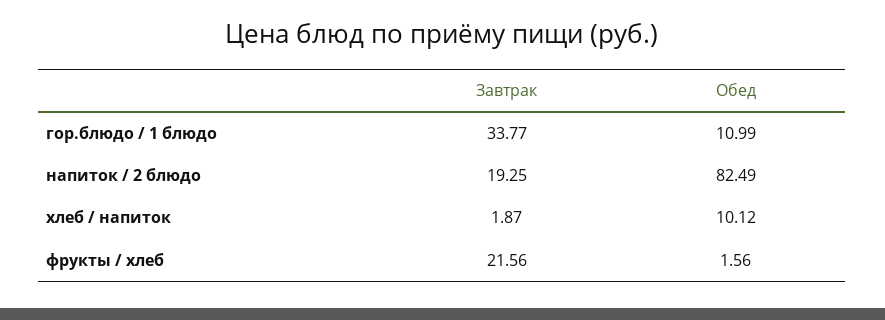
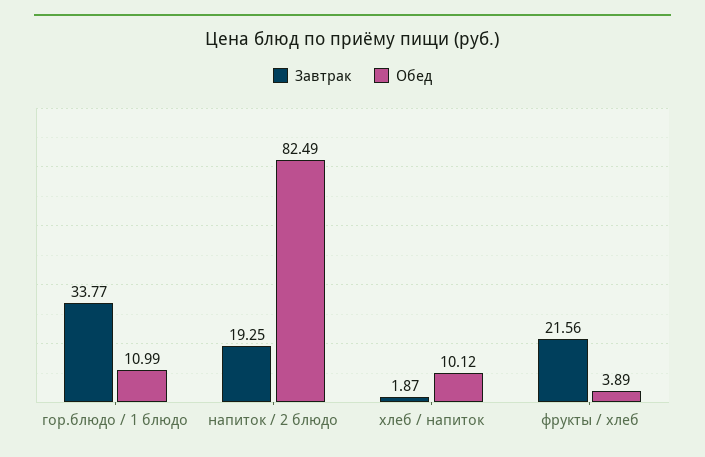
Обед, фрукты / хлеб: 1.56 -> 3.89

